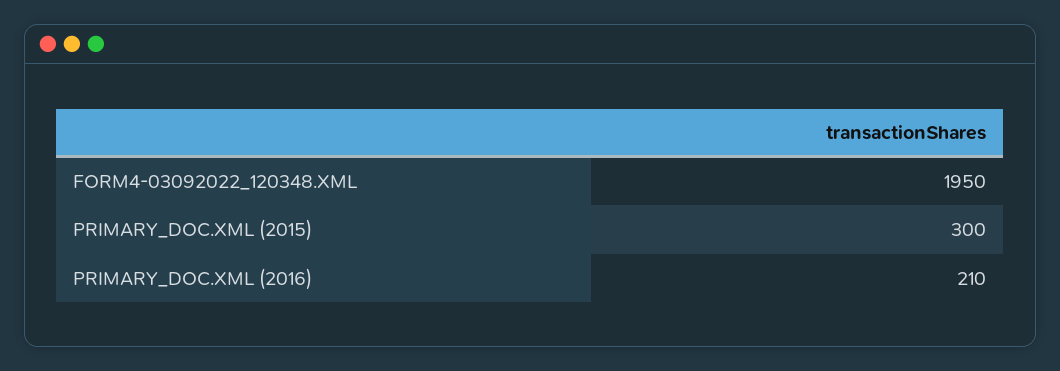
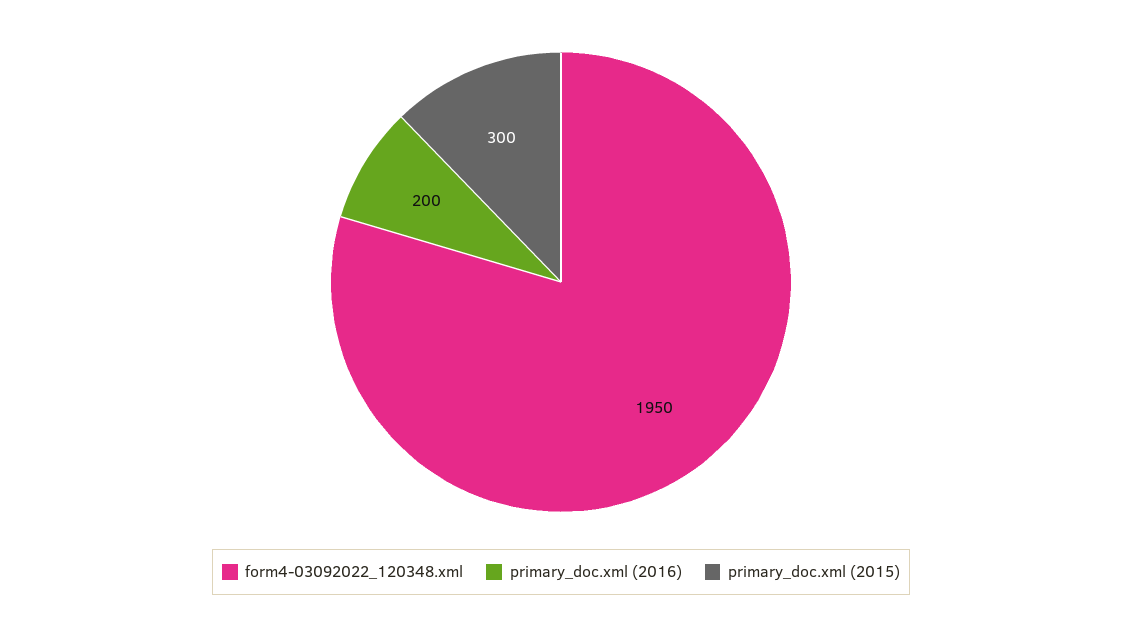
PRIMARY_DOC.XML (2016): 210 -> 200

